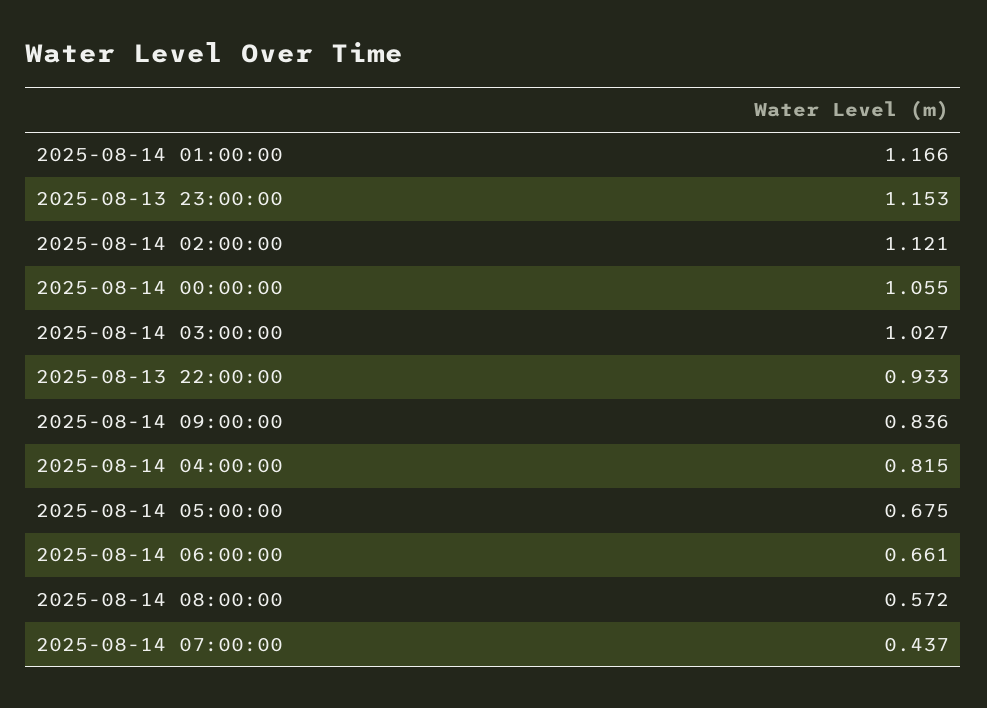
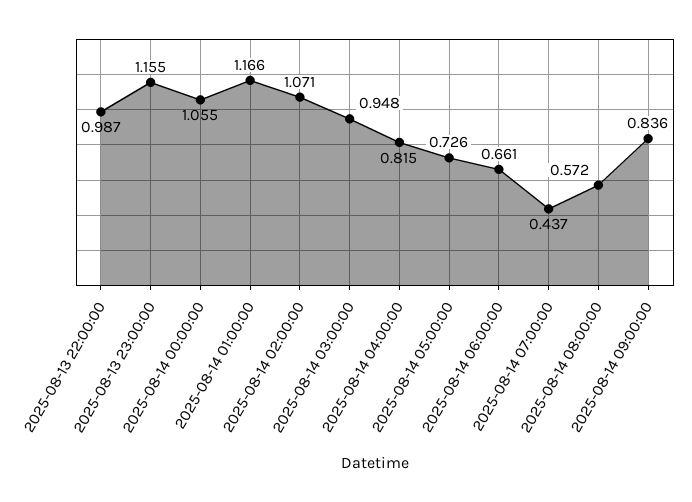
2025-08-13 23:00:00: 1.153 -> 1.155
2025-08-14 02:00:00: 1.121 -> 1.071
2025-08-14 03:00:00: 1.027 -> 0.948
2025-08-13 22:00:00: 0.933 -> 0.987
2025-08-14 05:00:00: 0.675 -> 0.726

